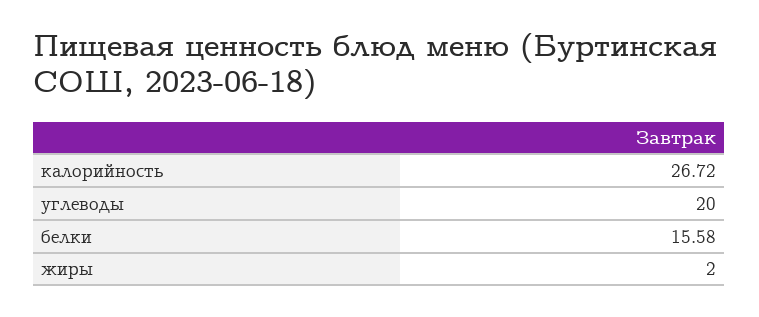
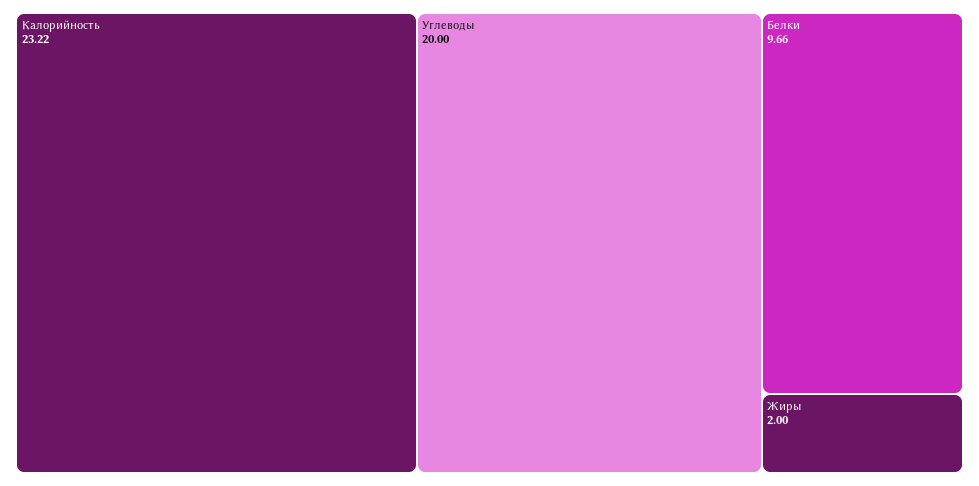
калорийность: 26.72 -> 23.22
белки: 15.58 -> 9.66

